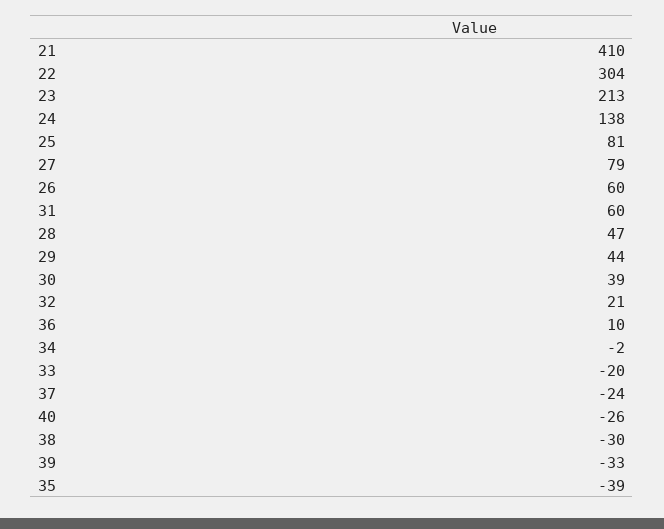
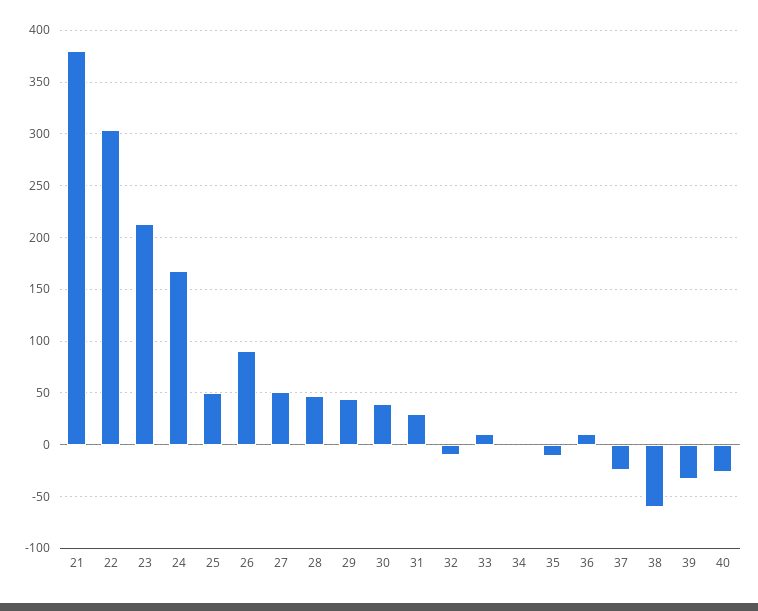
21: 410 -> 380
24: 138 -> 170
25: 81 -> 50
27: 79 -> 50
26: 60 -> 90
31: 60 -> 30
32: 21 -> -10
33: -20 -> 10
38: -30 -> -60
35: -39 -> -10

